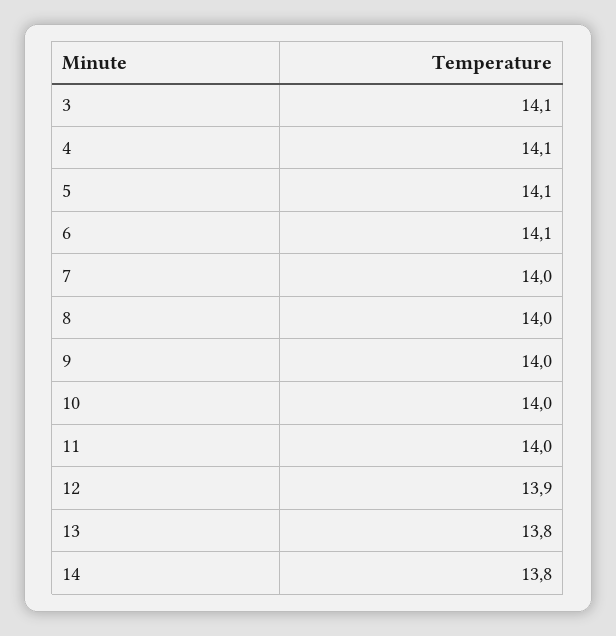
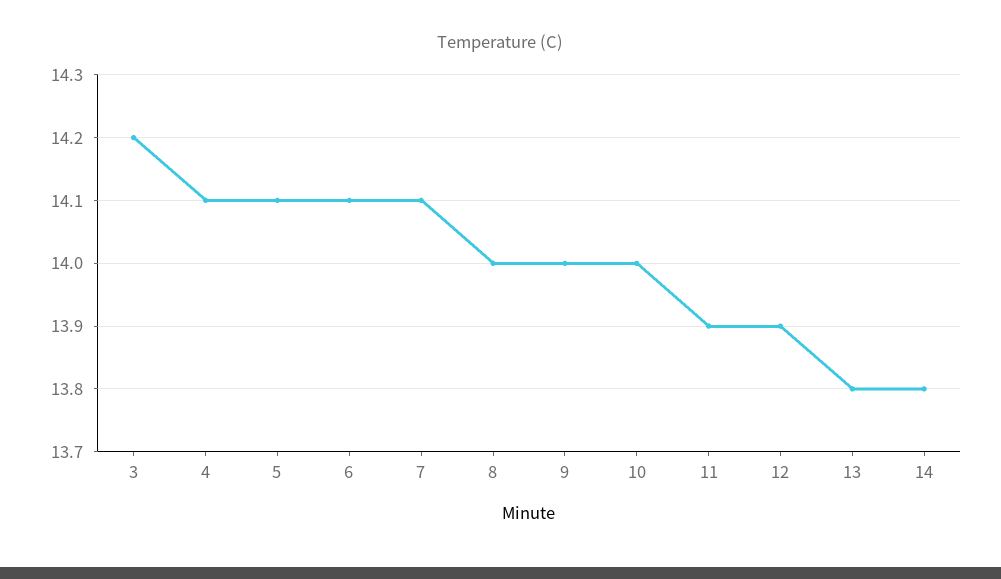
3: 14.1 -> 14.2
7: 14 -> 14.1
11: 14 -> 13.9

